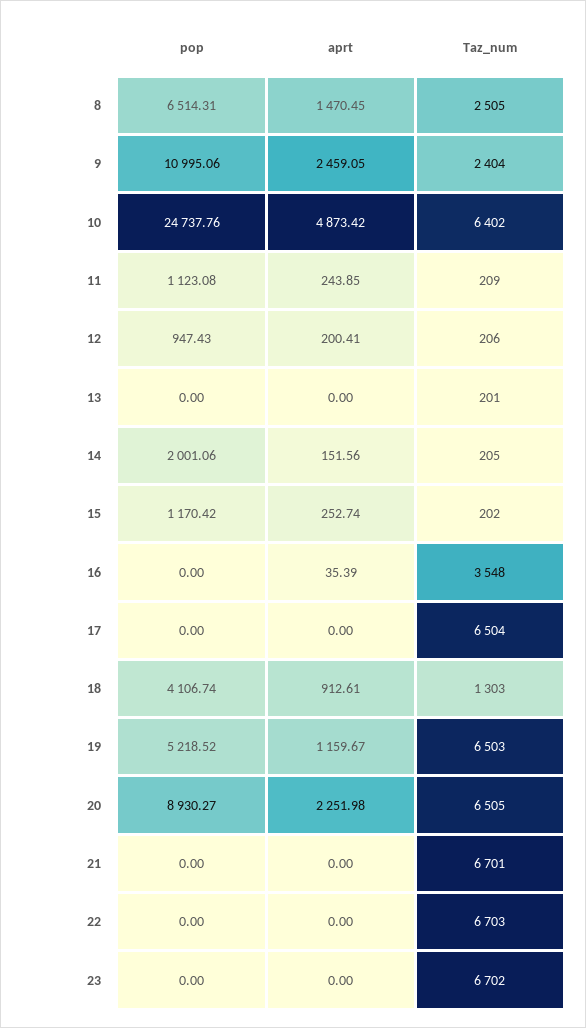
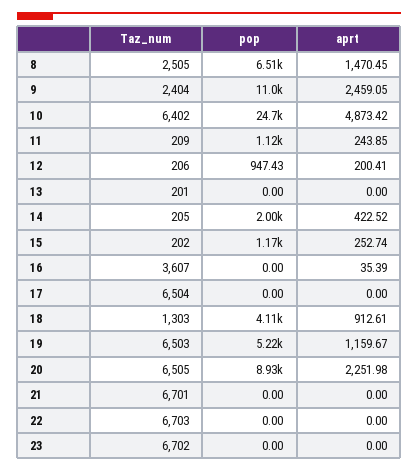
aprt, 14: 151.56 -> 422.52
Taz_num, 16: 3548 -> 3607

